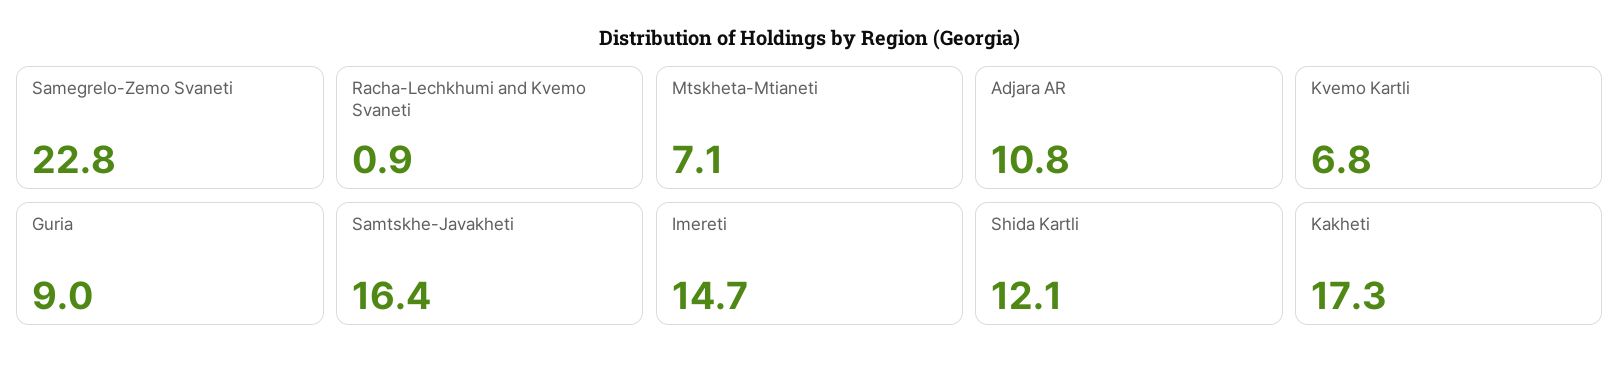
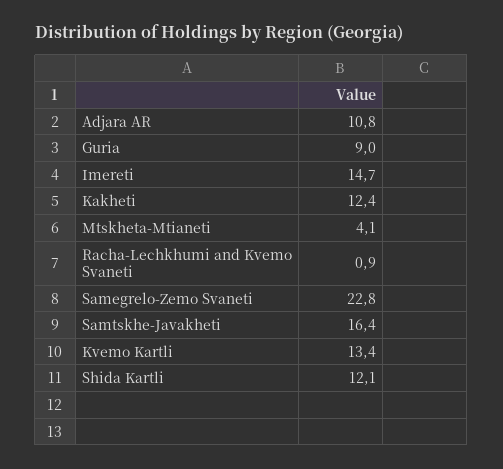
Mtskheta-Mtianeti: 7.1 -> 4.1
Kvemo Kartli: 6.8 -> 13.4
Kakheti: 17.3 -> 12.4

